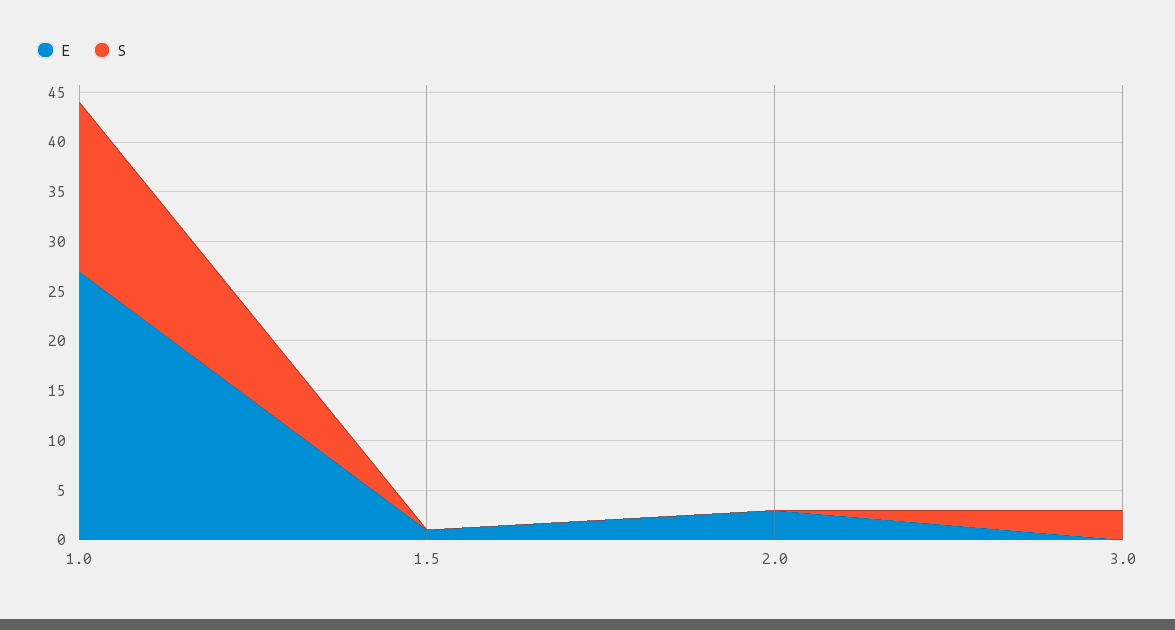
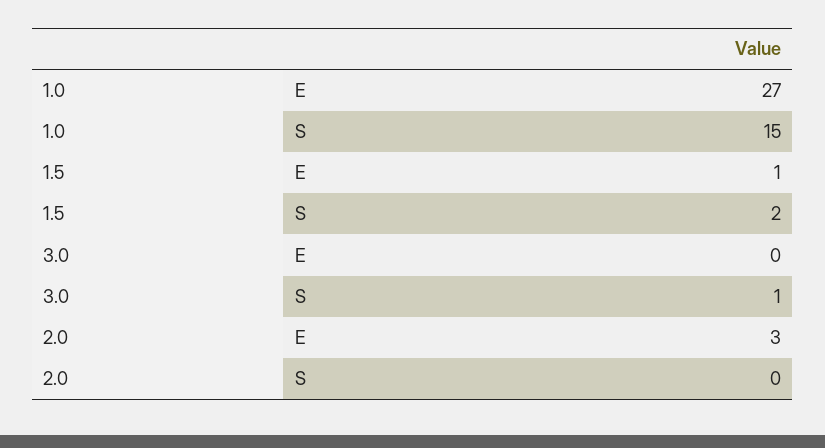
S, 1.0: 17 -> 15
S, 1.5: 0 -> 2
S, 3.0: 3 -> 1

